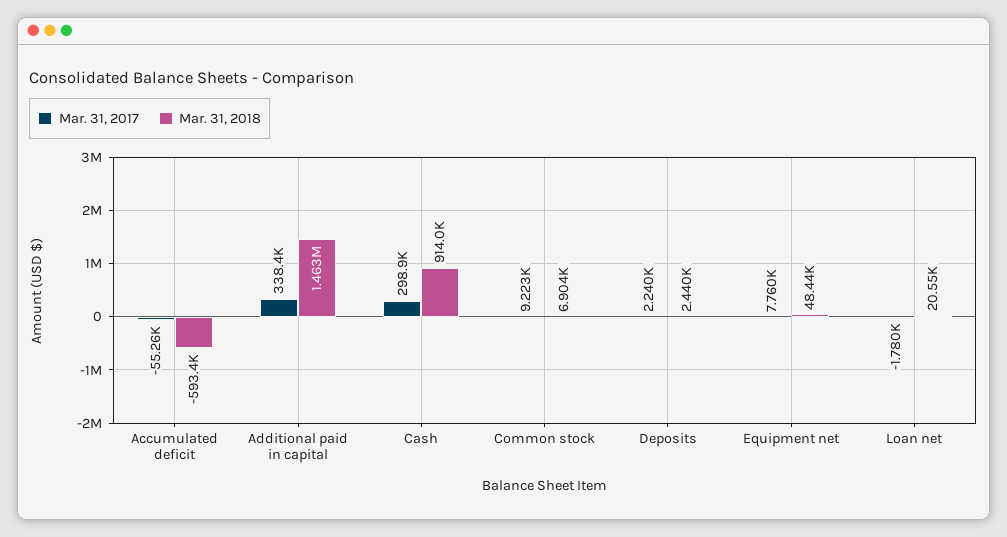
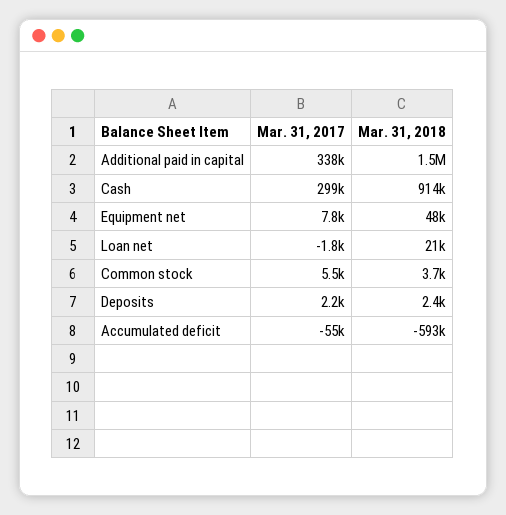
Mar. 31, 2017, Common stock: 9223 -> 5500
Mar. 31, 2018, Common stock: 6904 -> 3700

